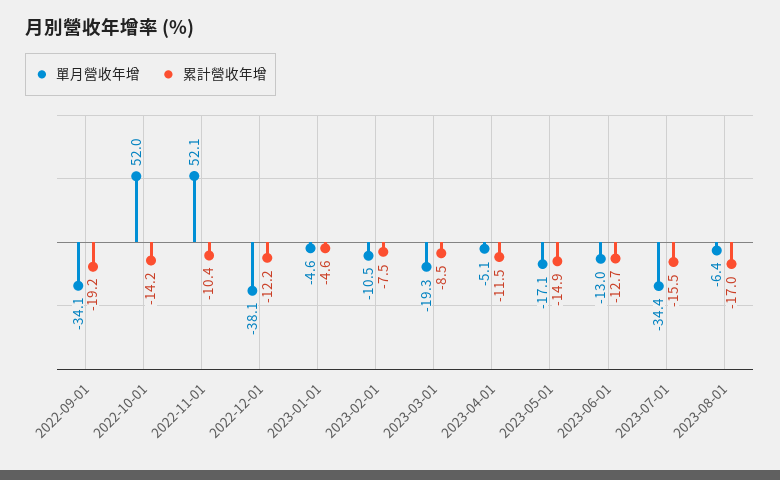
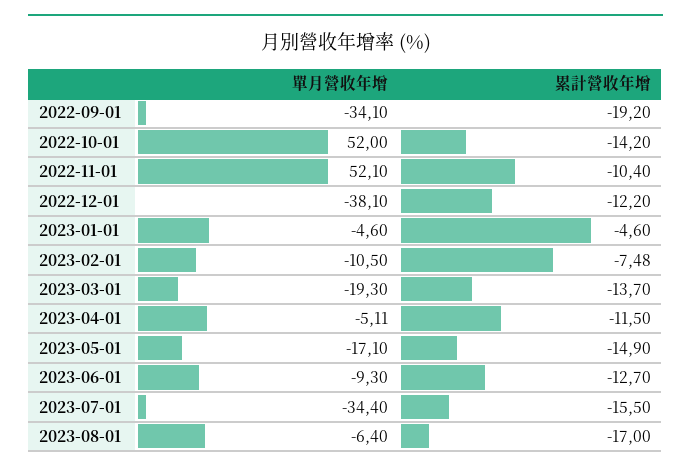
累計營收年增, 2023-03-01: -8.5 -> -13.7
單月營收年增, 2023-06-01: -13 -> -9.3

